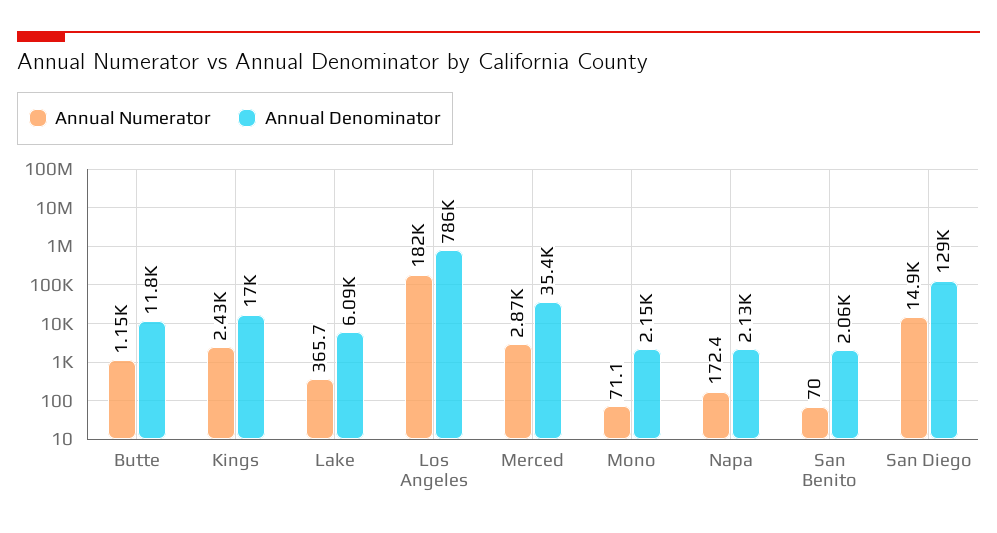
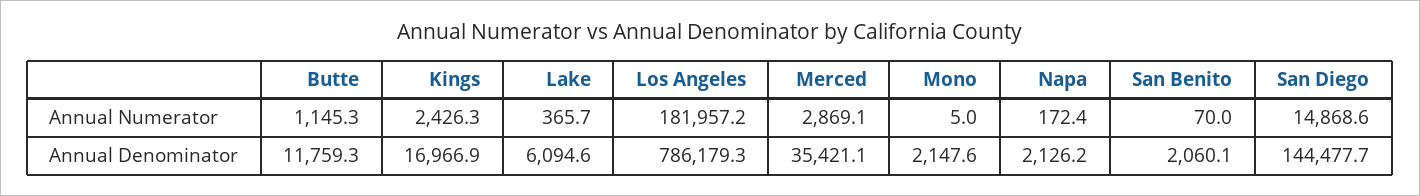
Annual Numerator, Mono: 71.1 -> 5
Annual Denominator, San Diego: 129000 -> 144477.7

